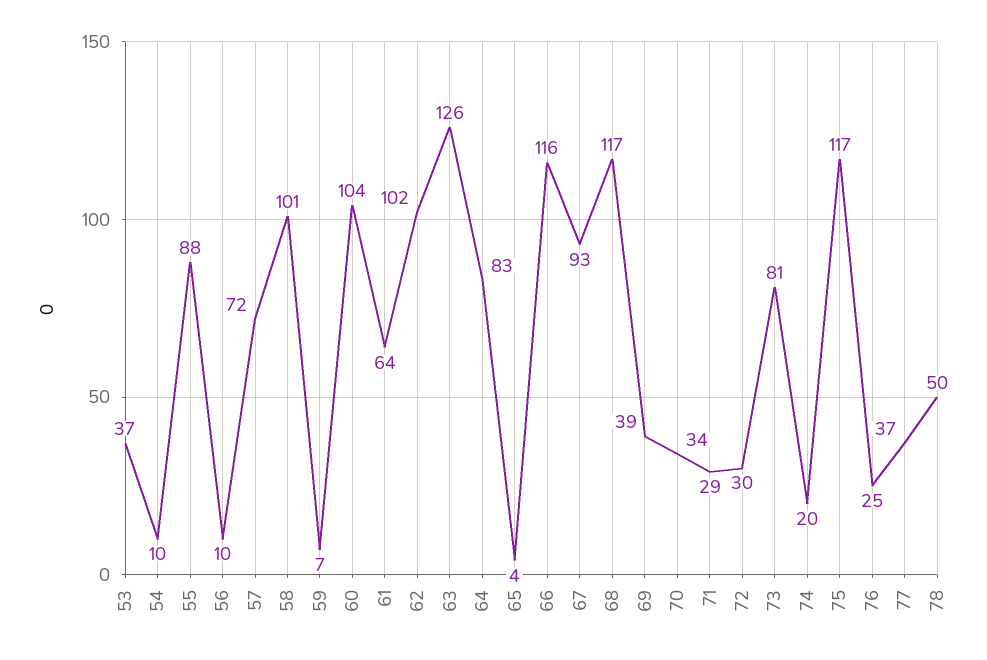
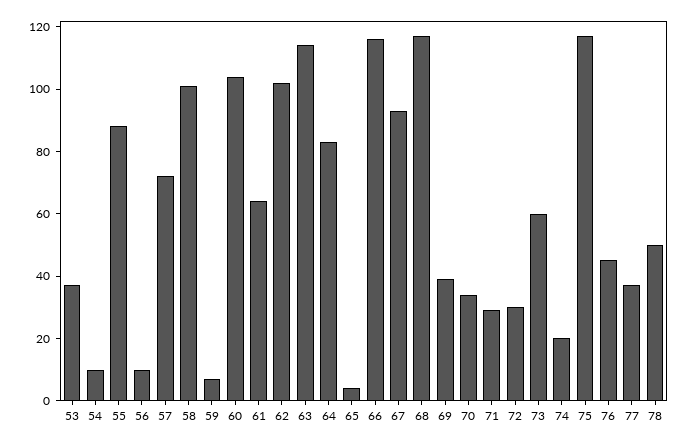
63: 126 -> 115
73: 81 -> 60
76: 25 -> 45

